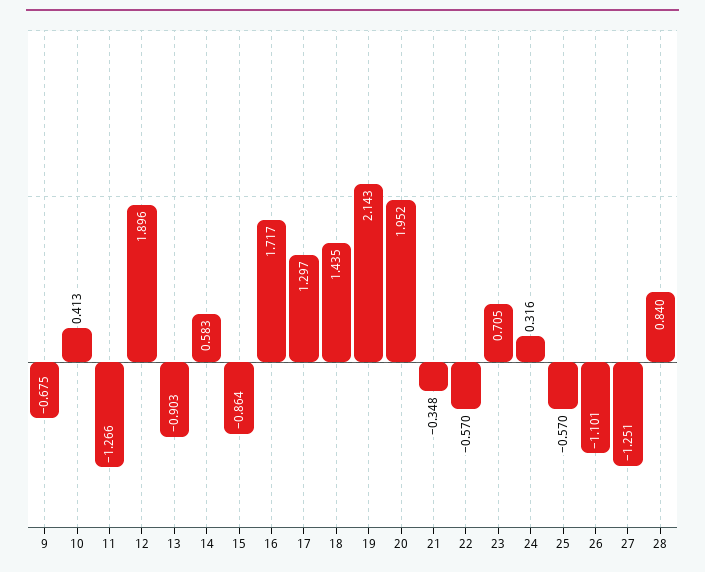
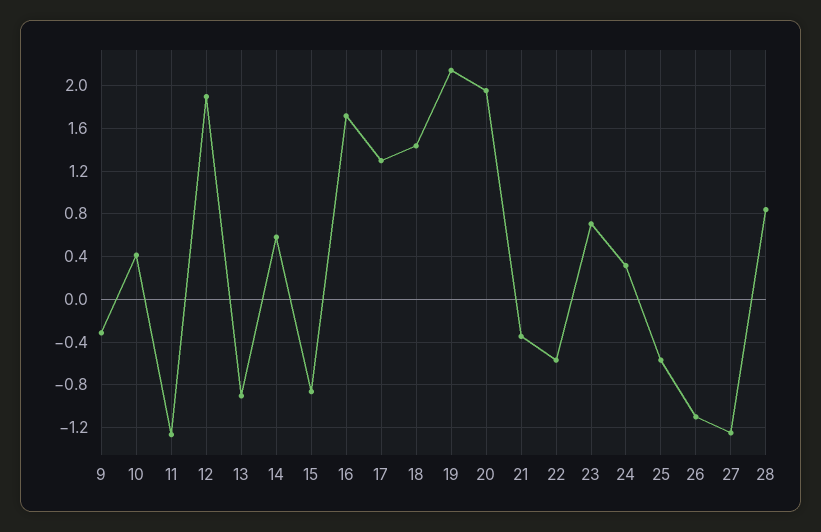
9: -0.675 -> -0.3

